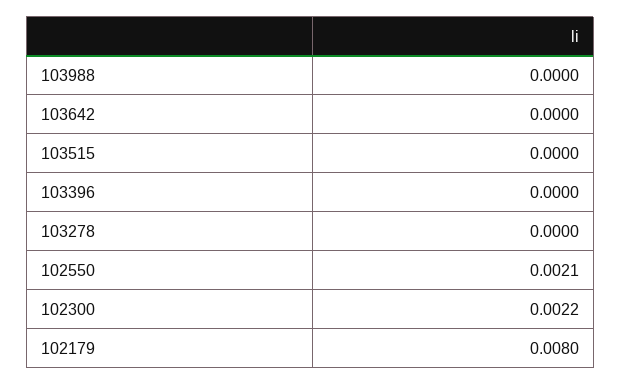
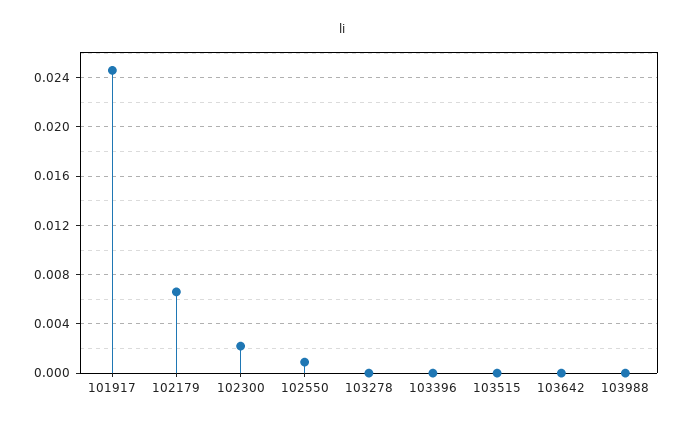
102550: 0.0021 -> 0.001
102179: 0.008 -> 0.0065
101917: none -> 0.0245

